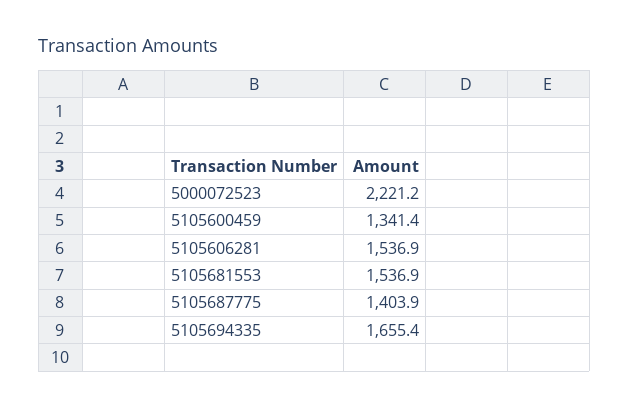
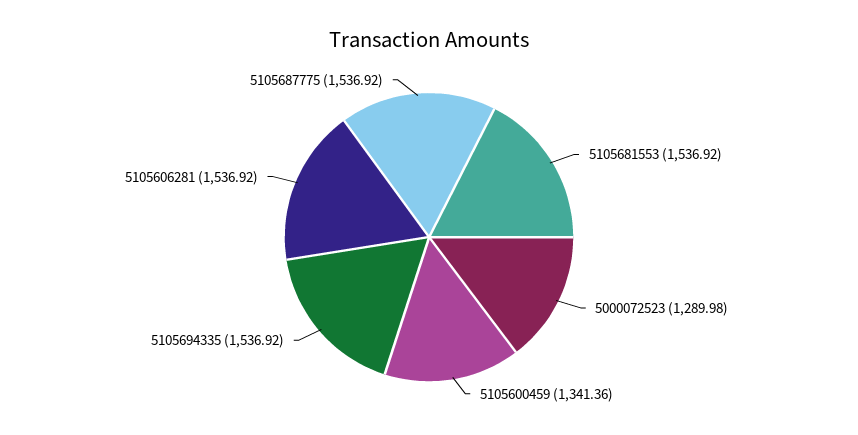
5000072523: 2221.2 -> 1289.98
5105687775: 1403.9 -> 1536.92
5105694335: 1655.4 -> 1536.92

